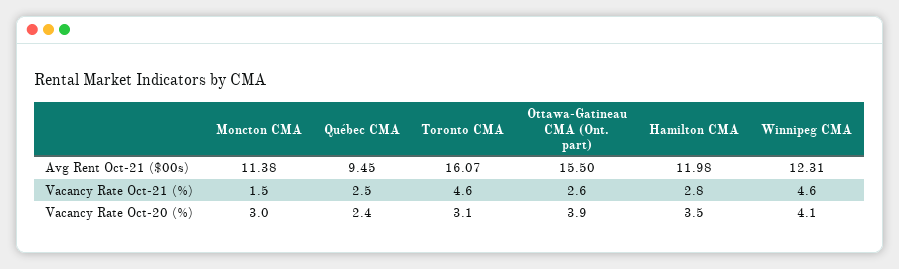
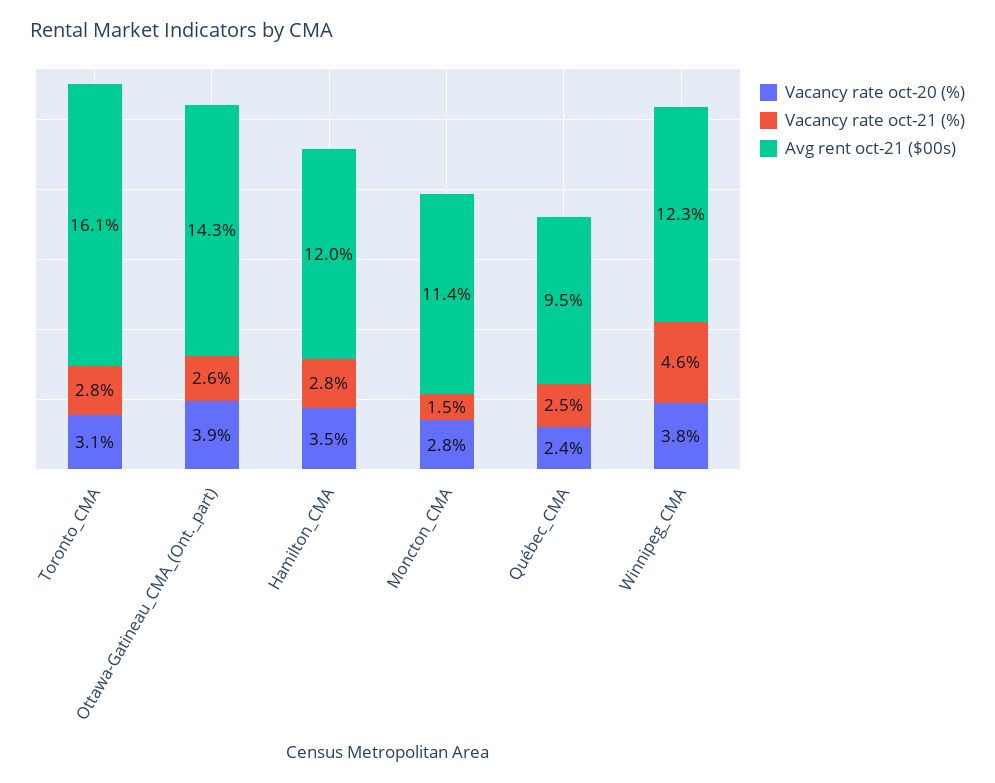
Avg Rent Oct-21 ($00s), Ottawa-Gatineau CMA (Ont. part): 15.5 -> 14.3
Vacancy Rate Oct-21 (%), Toronto CMA: 4.6 -> 2.8
Vacancy Rate Oct-20 (%), Moncton CMA: 3 -> 2.8
Vacancy Rate Oct-20 (%), Winnipeg CMA: 4.1 -> 3.8

